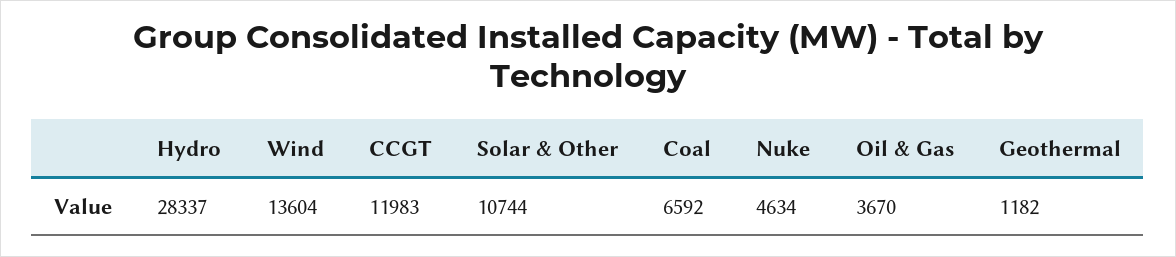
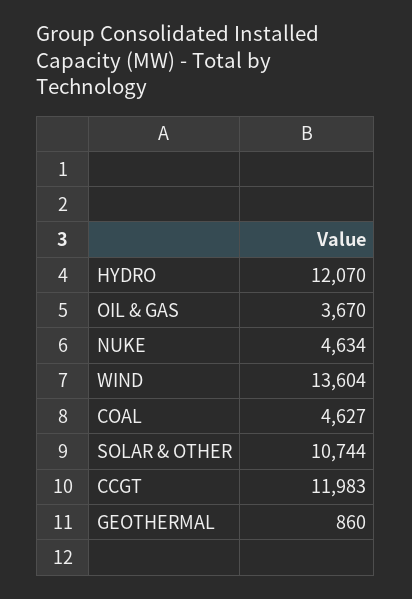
Hydro: 28337 -> 12070
Coal: 6592 -> 4627
Geothermal: 1182 -> 860

